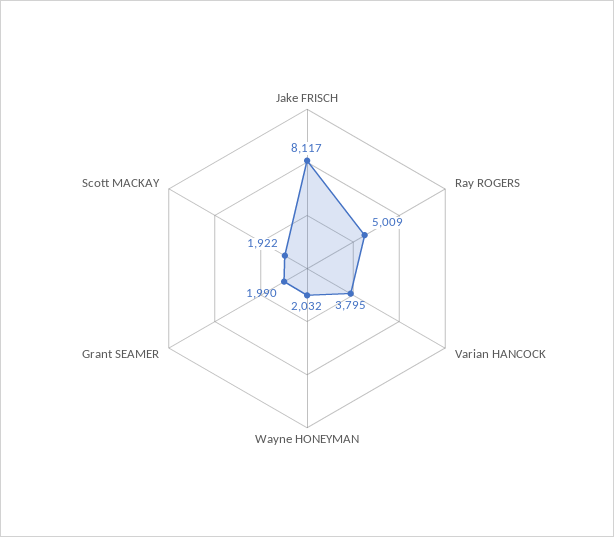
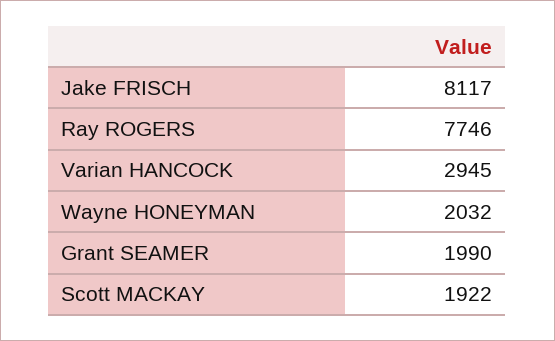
Ray ROGERS: 5009 -> 7746
Varian HANCOCK: 3795 -> 2945

